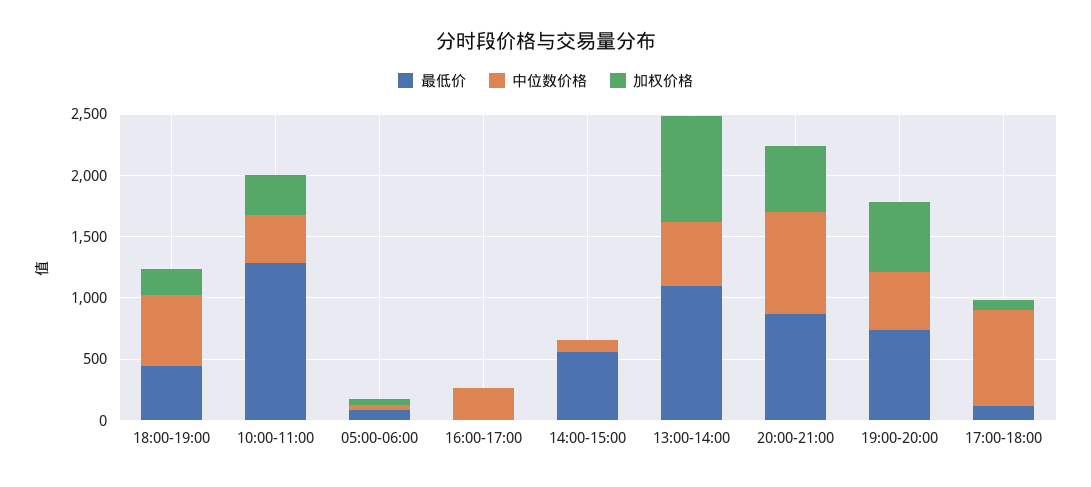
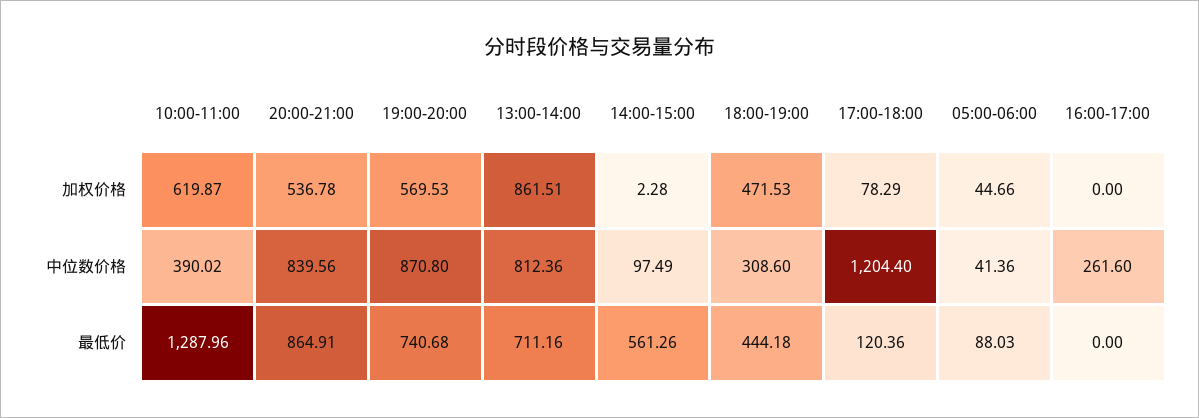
中位数价格, 18:00-19:00: 600 -> 308.6
加权价格, 18:00-19:00: 200 -> 471.53
加权价格, 10:00-11:00: 300 -> 619.87
最低价, 13:00-14:00: 1100 -> 711.16
中位数价格, 13:00-14:00: 500 -> 812.36
中位数价格, 19:00-20:00: 500 -> 870.8
中位数价格, 17:00-18:00: 800 -> 1204.4

